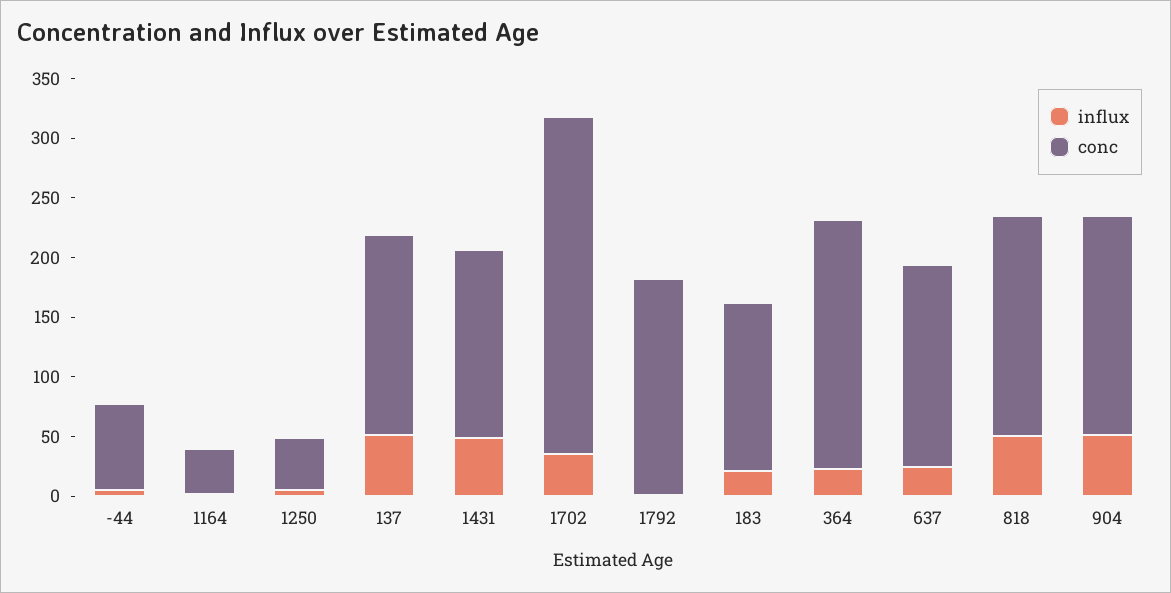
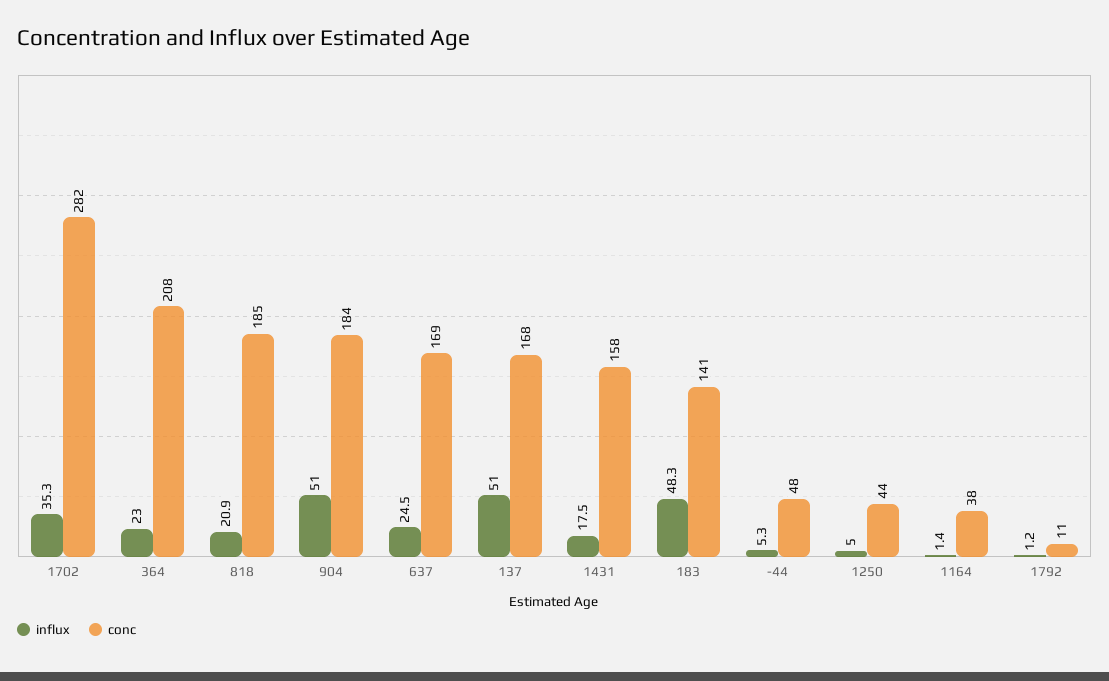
conc, -44: 70 -> 48
influx, 1431: 50 -> 17.5
conc, 1792: 180 -> 11
influx, 183: 20 -> 48.3
influx, 818: 50 -> 20.9

